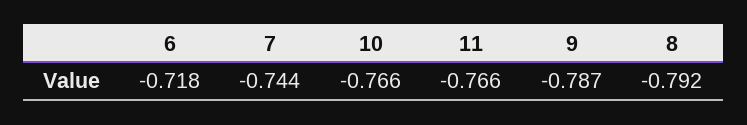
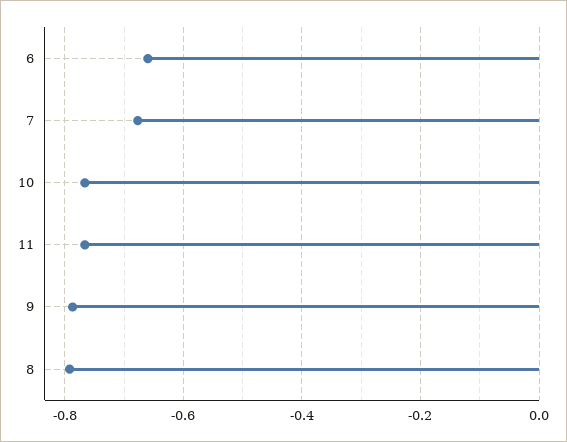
6: -0.718 -> -0.66
7: -0.744 -> -0.68

